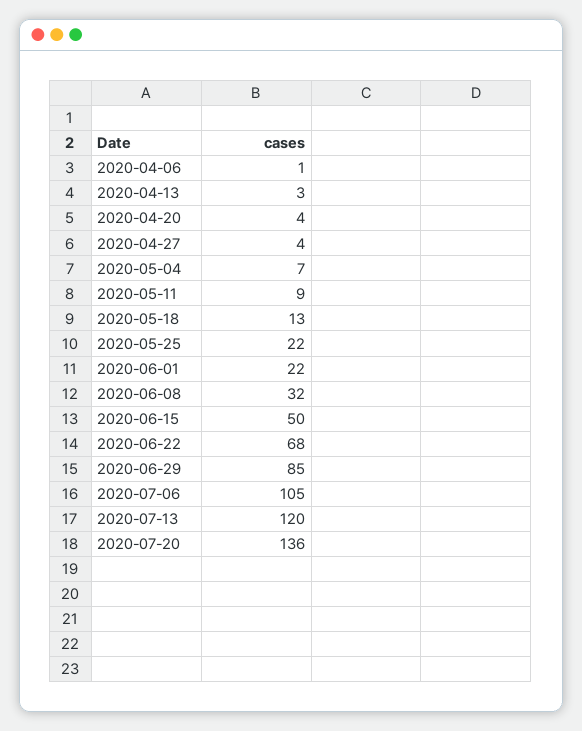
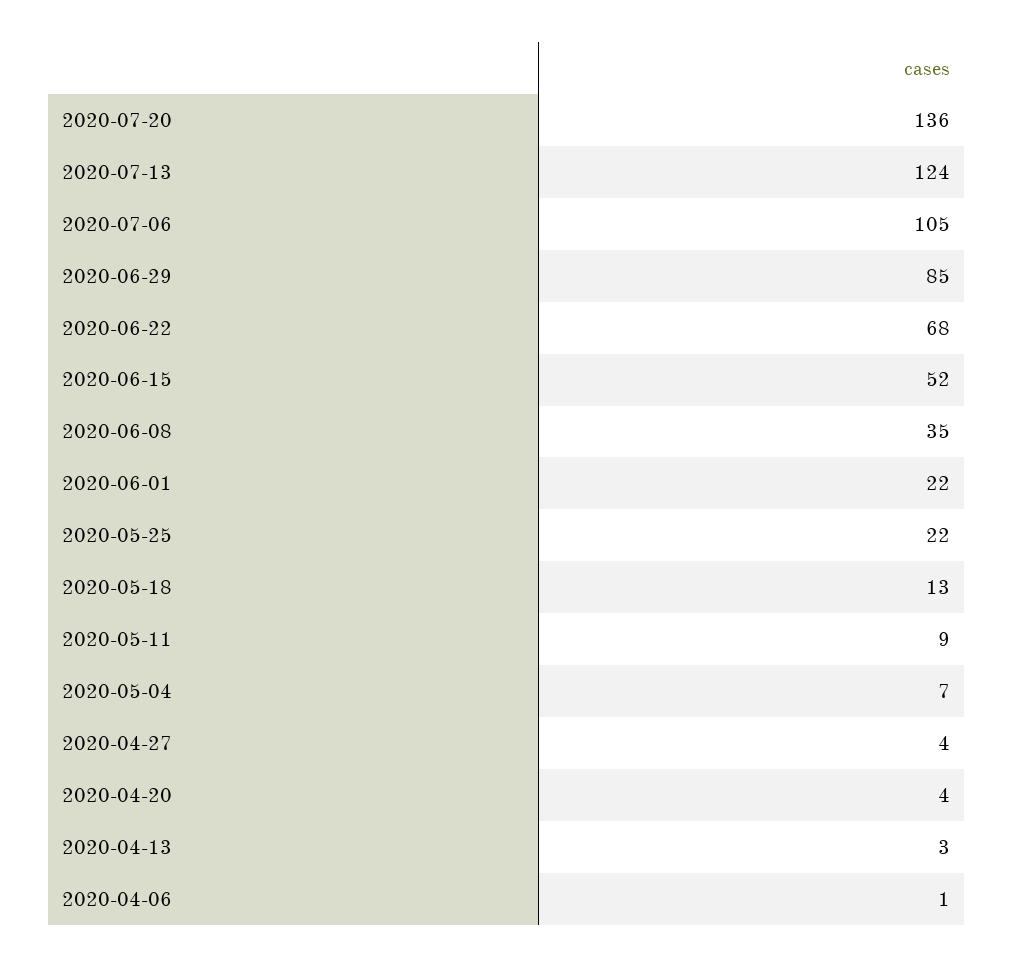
2020-06-08: 32 -> 35
2020-06-15: 50 -> 52
2020-07-13: 120 -> 124

